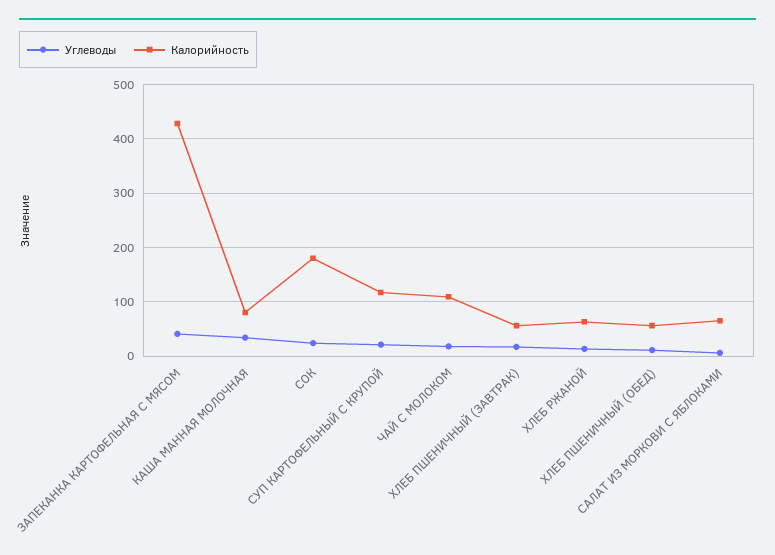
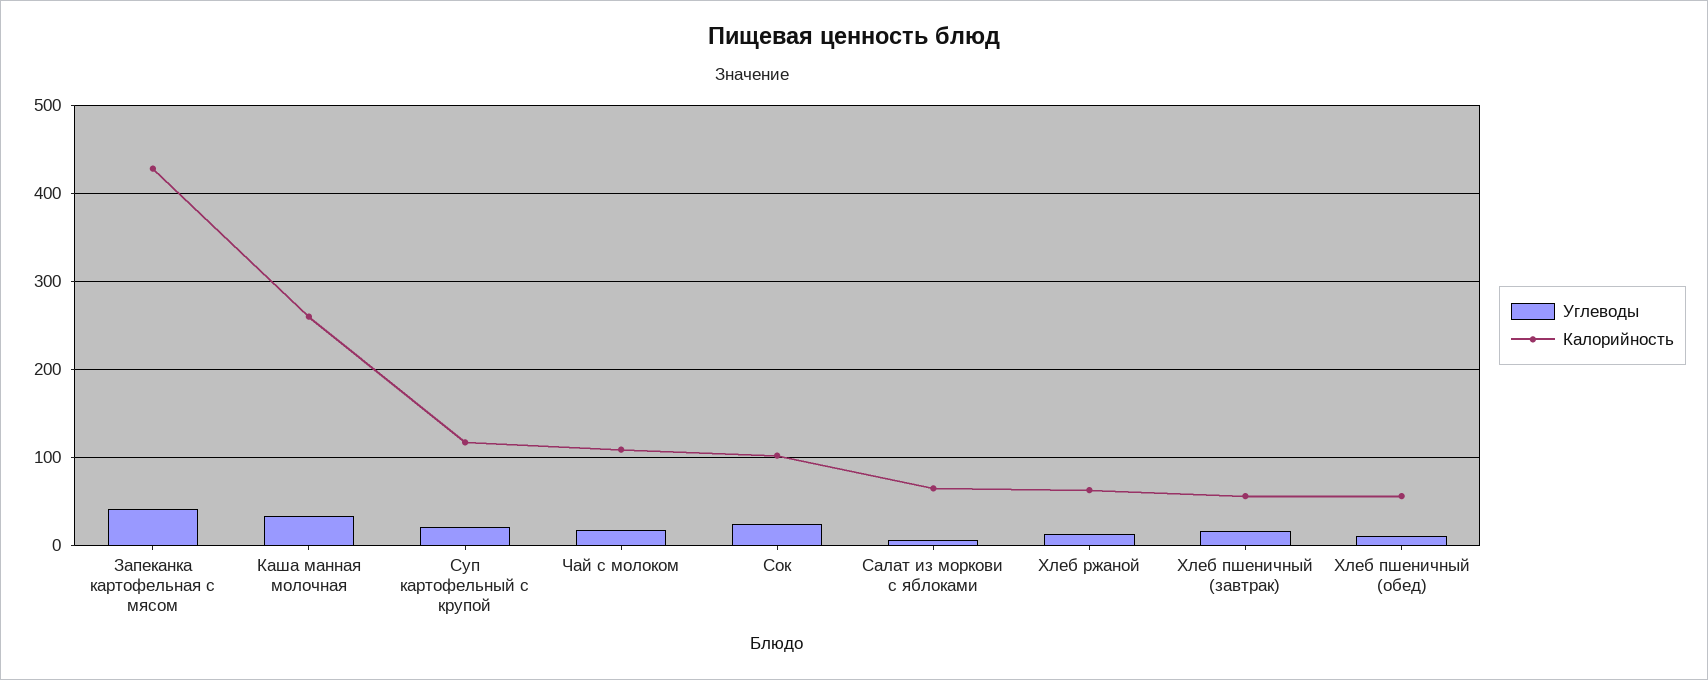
Калорийность, КАША МАННАЯ МОЛОЧНАЯ: 80 -> 260
Калорийность, СОК: 180 -> 100

